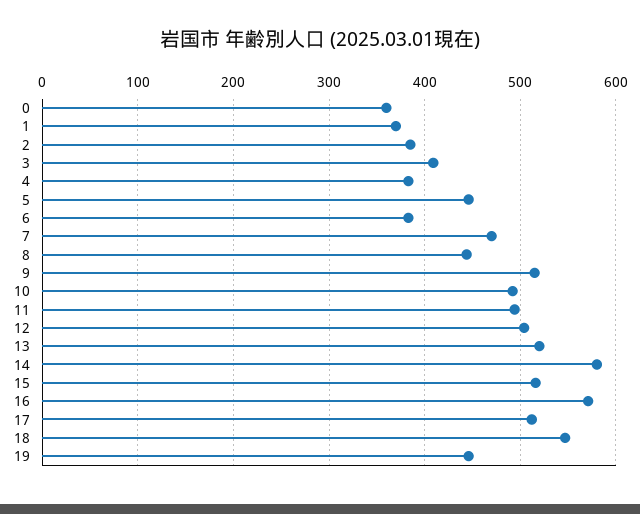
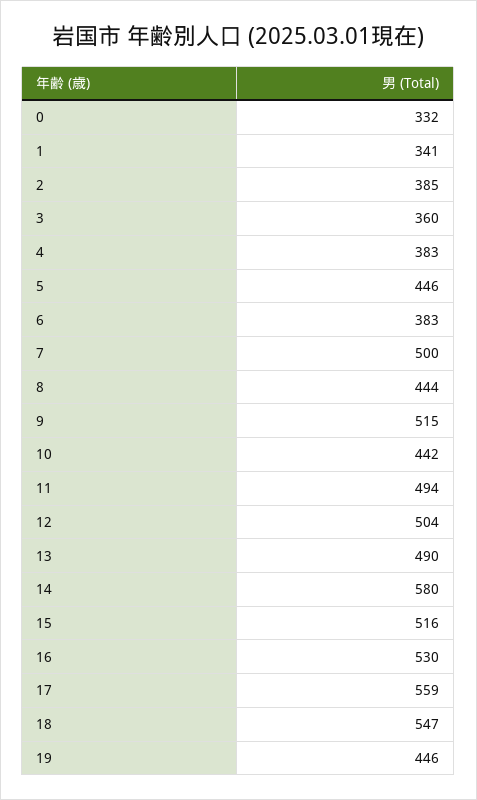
0: 360 -> 332
1: 370 -> 341
3: 410 -> 360
7: 470 -> 500
10: 490 -> 442
13: 520 -> 490
16: 570 -> 530
17: 510 -> 559

